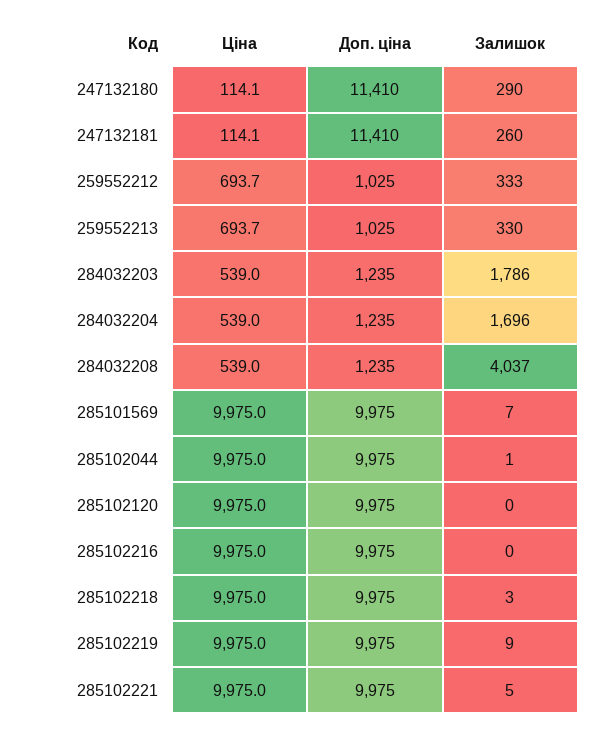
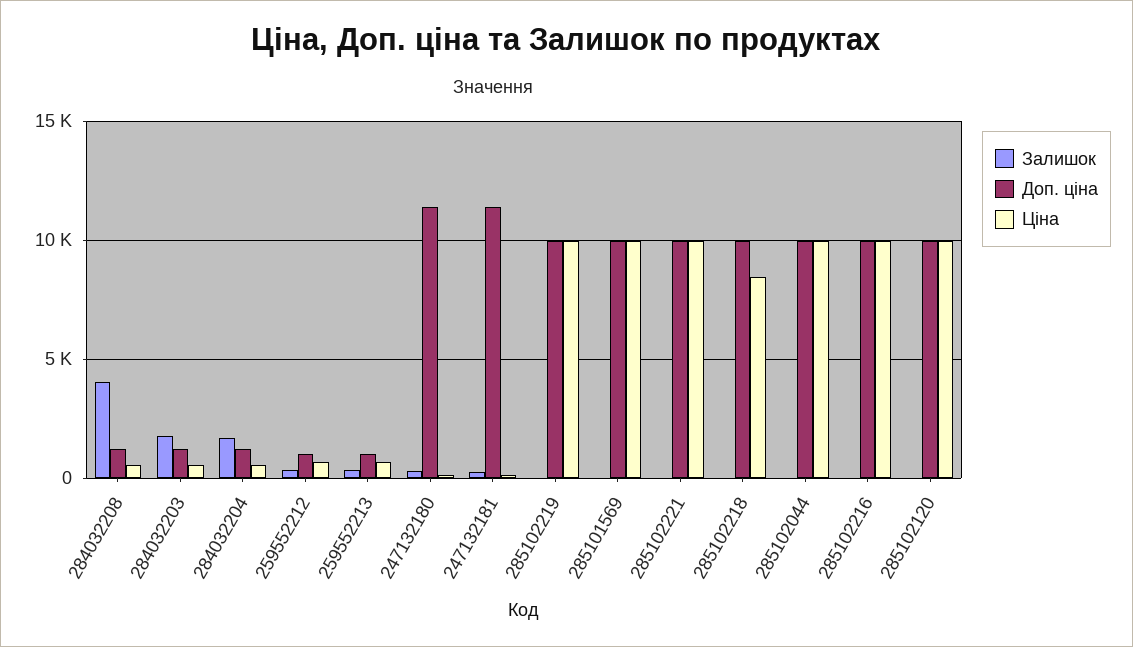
Ціна, 285102218: 9975 -> 8500

